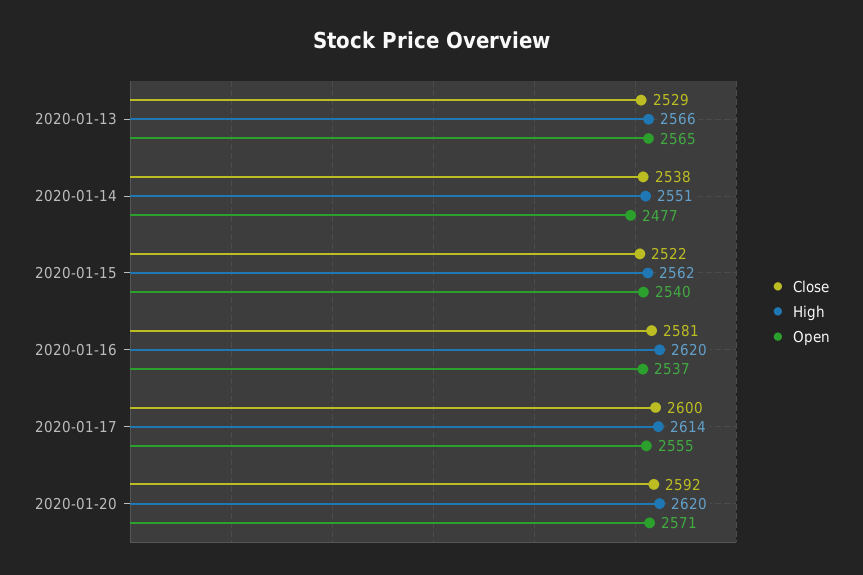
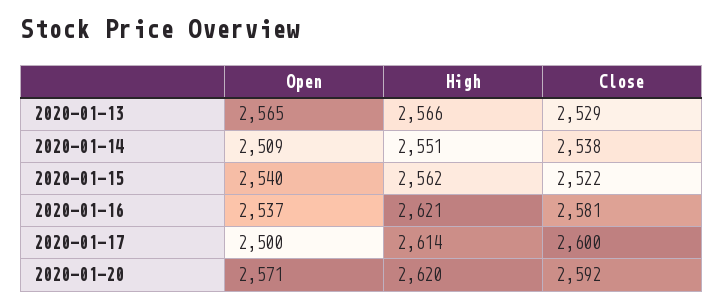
Open, 2020-01-14: 2477 -> 2509
High, 2020-01-16: 2620 -> 2621
Open, 2020-01-17: 2555 -> 2500

